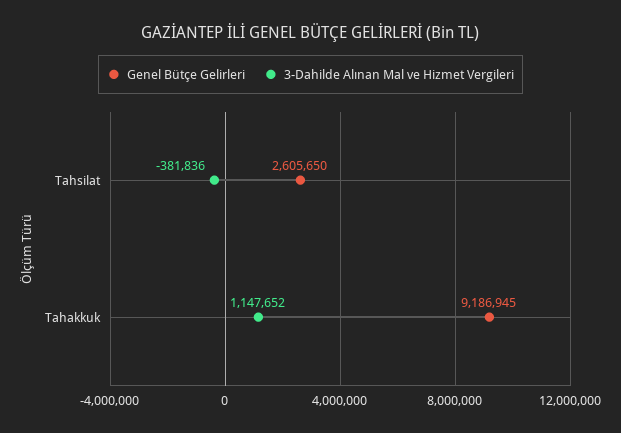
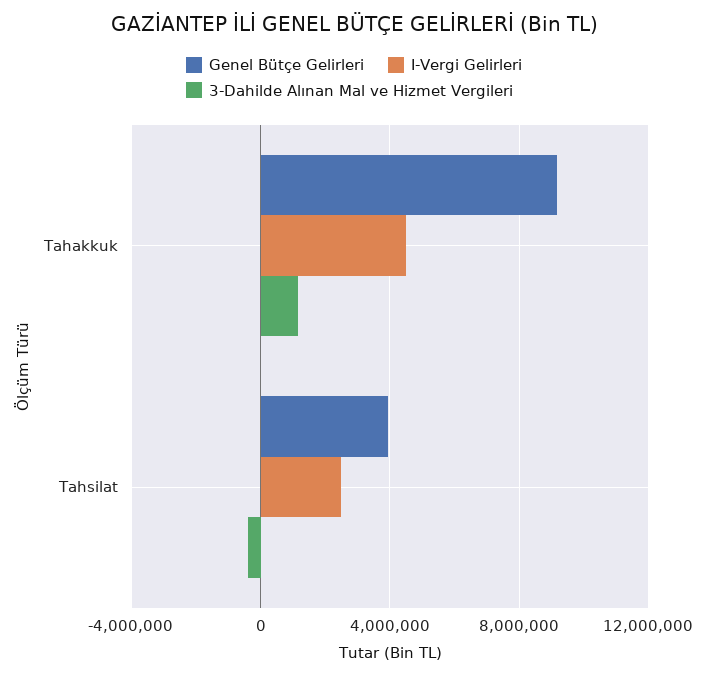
Genel Bütçe Gelirleri, Tahsilat: 2605650 -> 4000000
I-Vergi Gelirleri, Tahakkuk: none -> 4500000
I-Vergi Gelirleri, Tahsilat: none -> 2500000

